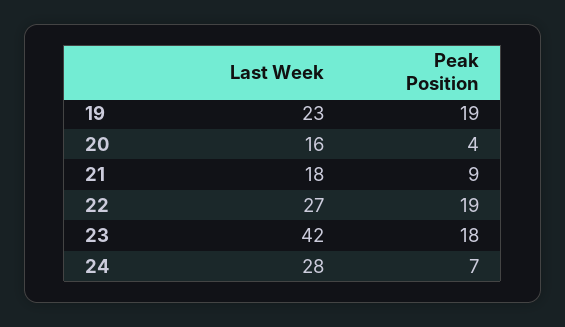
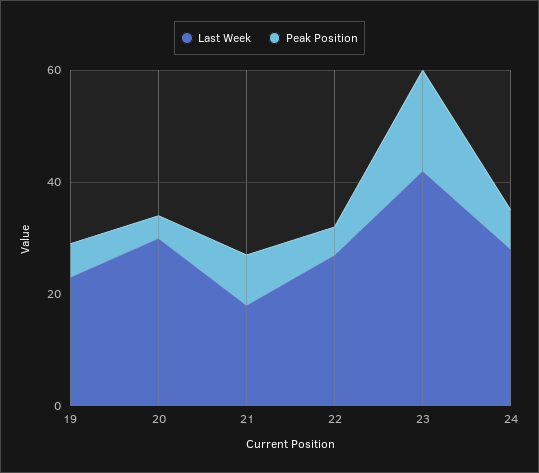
Peak Position, 19: 19 -> 5
Last Week, 20: 16 -> 30
Peak Position, 22: 19 -> 5

